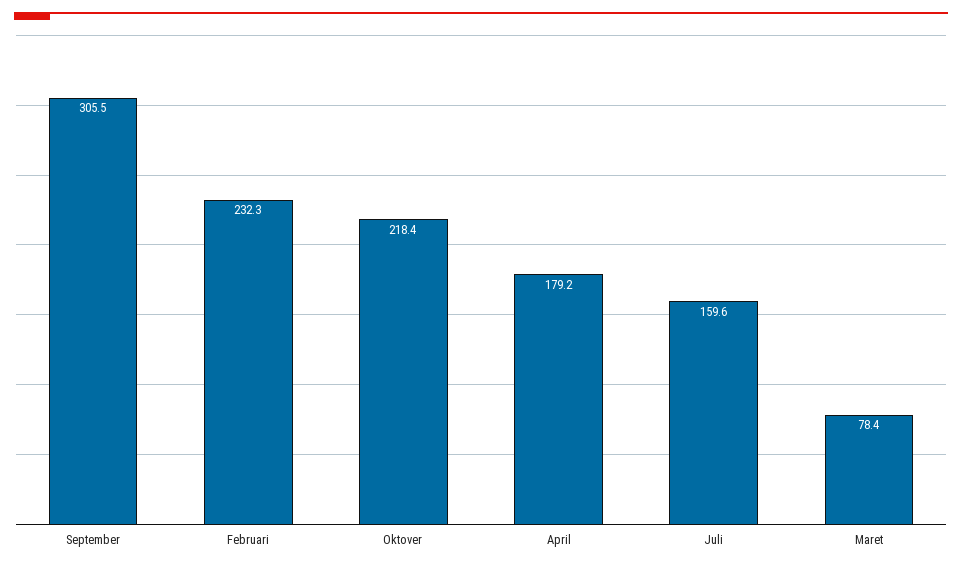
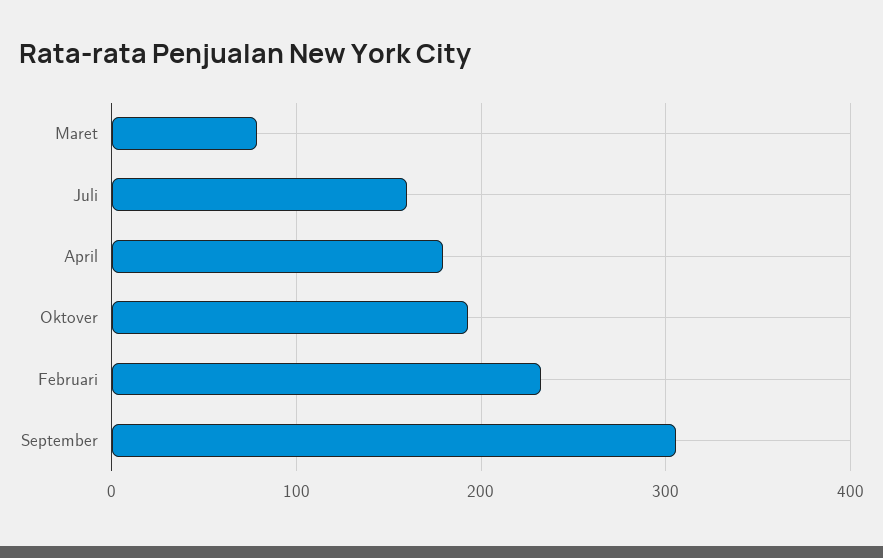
Oktover: 218.4 -> 190

